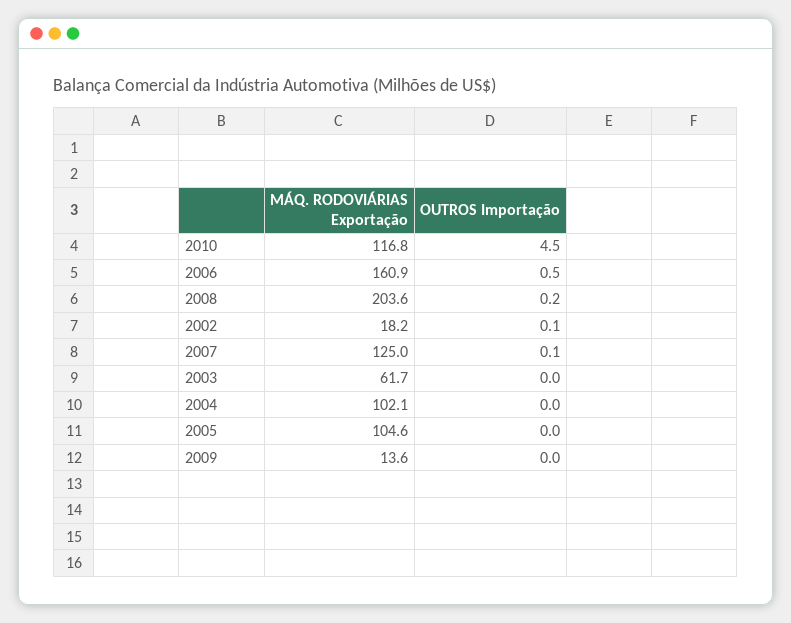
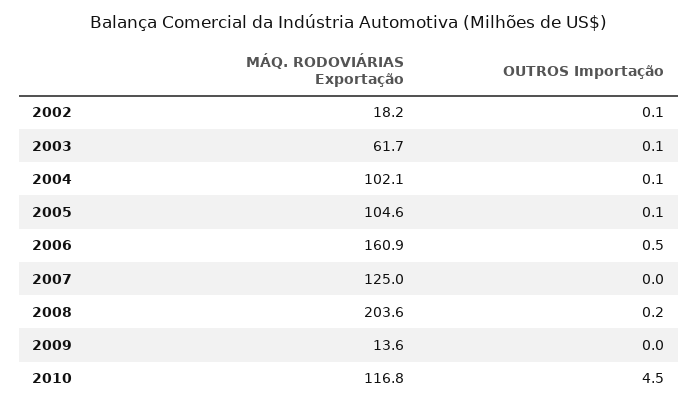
OUTROS Importação, 2007: 0.1 -> 0
OUTROS Importação, 2003: 0 -> 0.1
OUTROS Importação, 2004: 0 -> 0.1
OUTROS Importação, 2005: 0 -> 0.1

